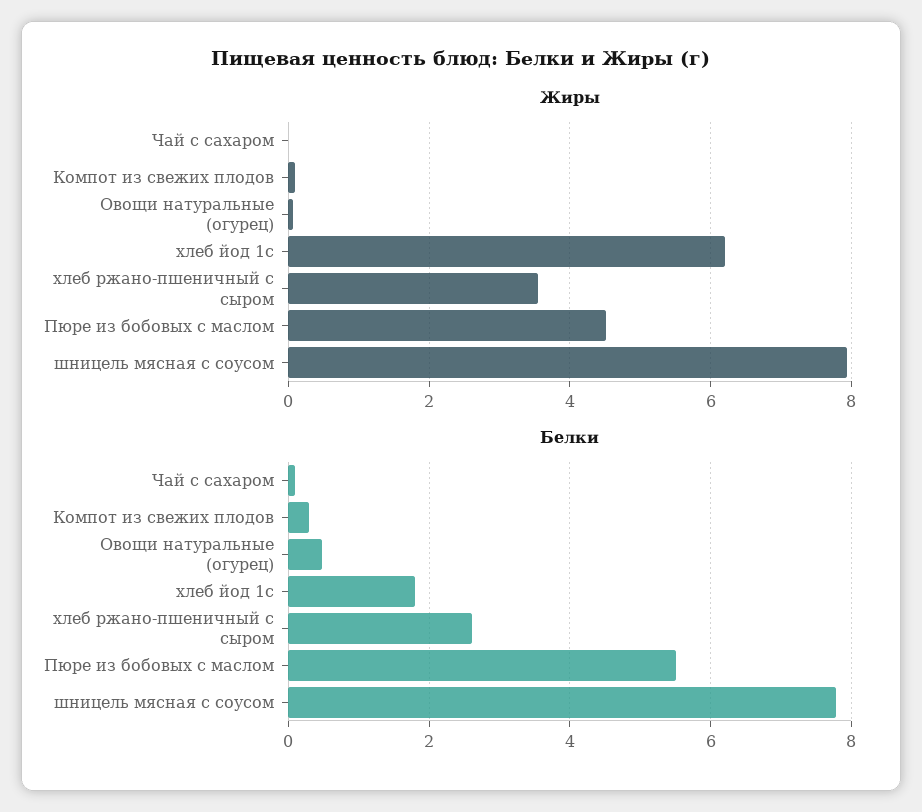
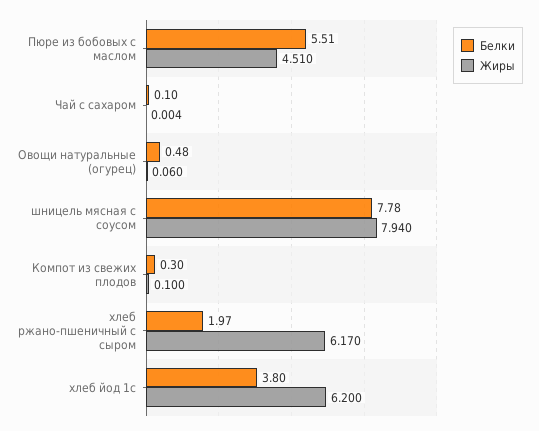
Жиры, хлеб ржано-пшеничный с сыром: 3.6 -> 6.17
Белки, хлеб йод 1с: 1.8 -> 3.8
Белки, хлеб ржано-пшеничный с сыром: 2.6 -> 1.97

